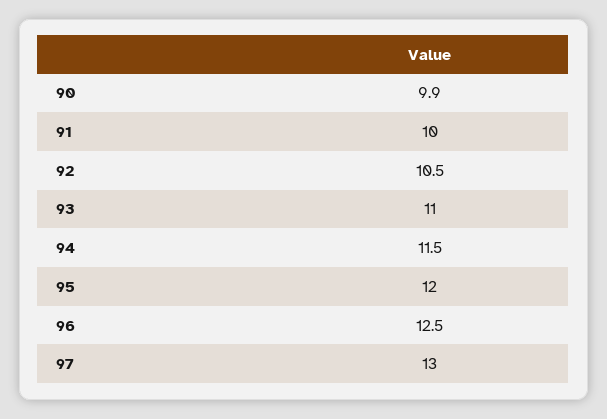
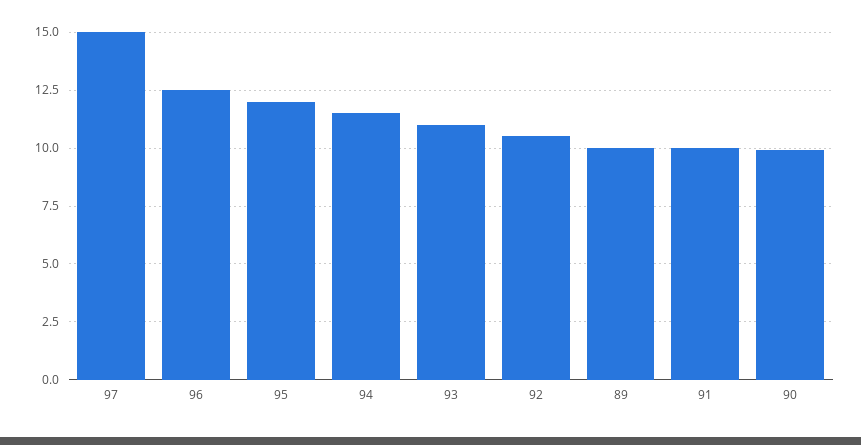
97: 13 -> 15
89: none -> 10

